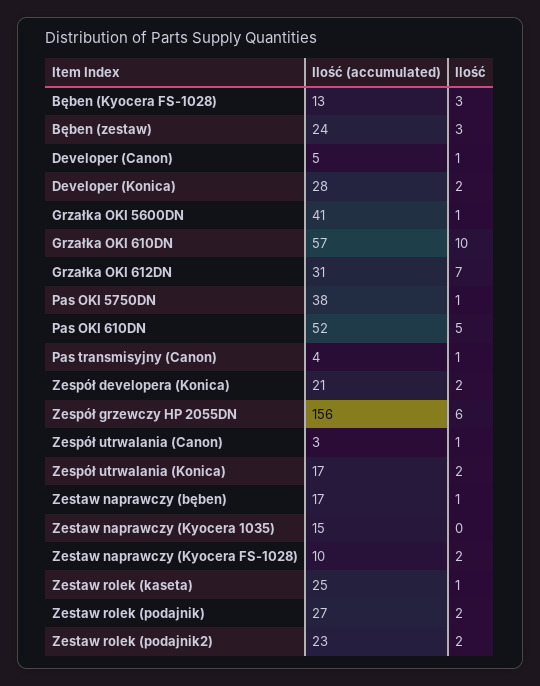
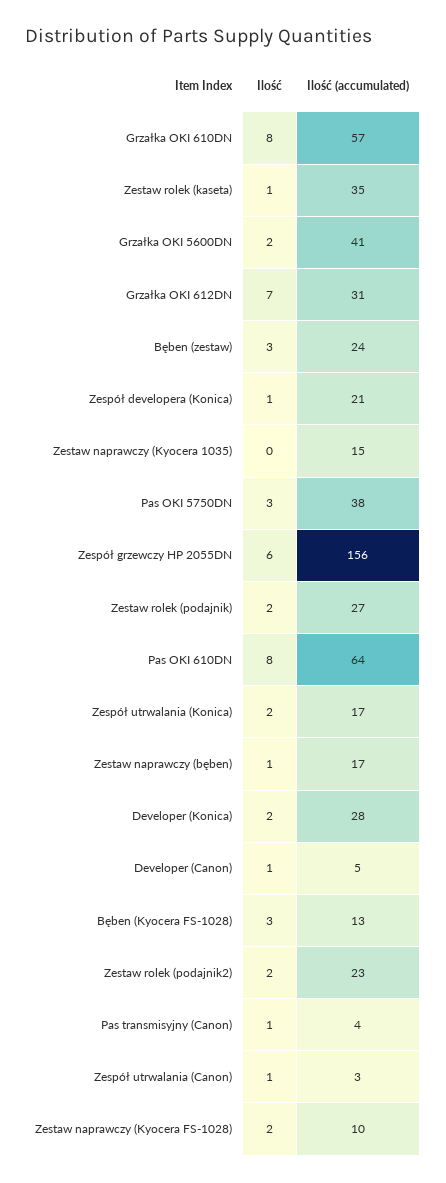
Ilość, Grzałka OKI 5600DN: 1 -> 2
Ilość, Grzałka OKI 610DN: 10 -> 8
Ilość, Pas OKI 5750DN: 1 -> 3
Ilość (accumulated), Pas OKI 610DN: 52 -> 64
Ilość, Pas OKI 610DN: 5 -> 8
Ilość, Zespół developera (Konica): 2 -> 1
Ilość (accumulated), Zestaw rolek (kaseta): 25 -> 35

